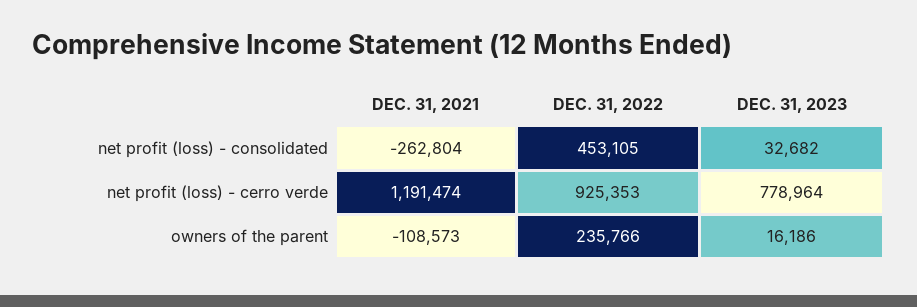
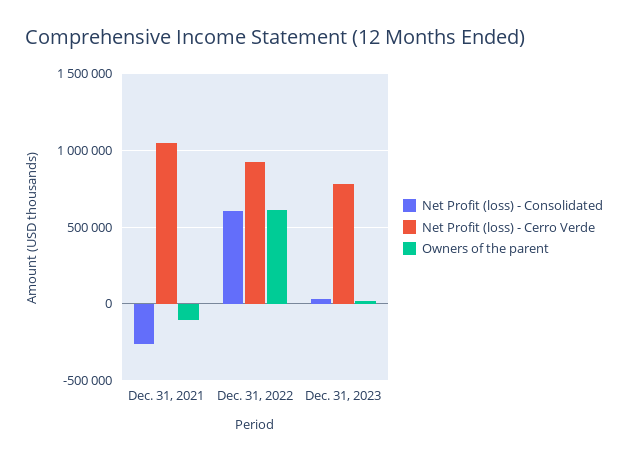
net profit (loss) - consolidated, DEC. 31, 2022: 453105 -> 600000
net profit (loss) - cerro verde, DEC. 31, 2021: 1191474 -> 1050000
owners of the parent, DEC. 31, 2022: 235766 -> 600000

